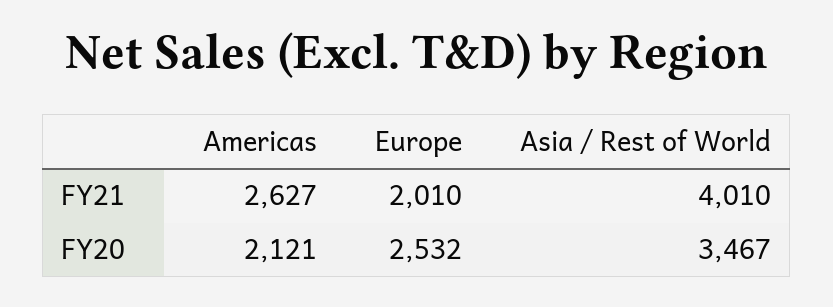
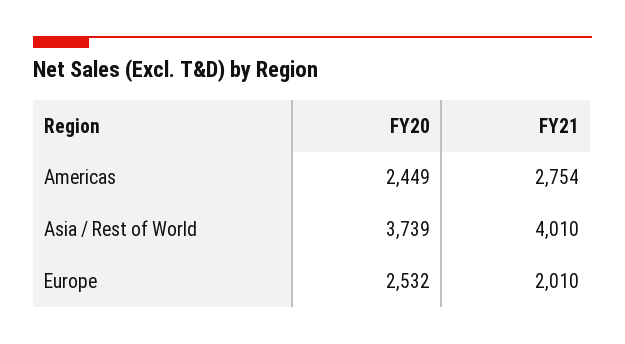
Americas, FY21: 2627 -> 2754
Americas, FY20: 2121 -> 2449
Asia / Rest of World, FY20: 3467 -> 3739

